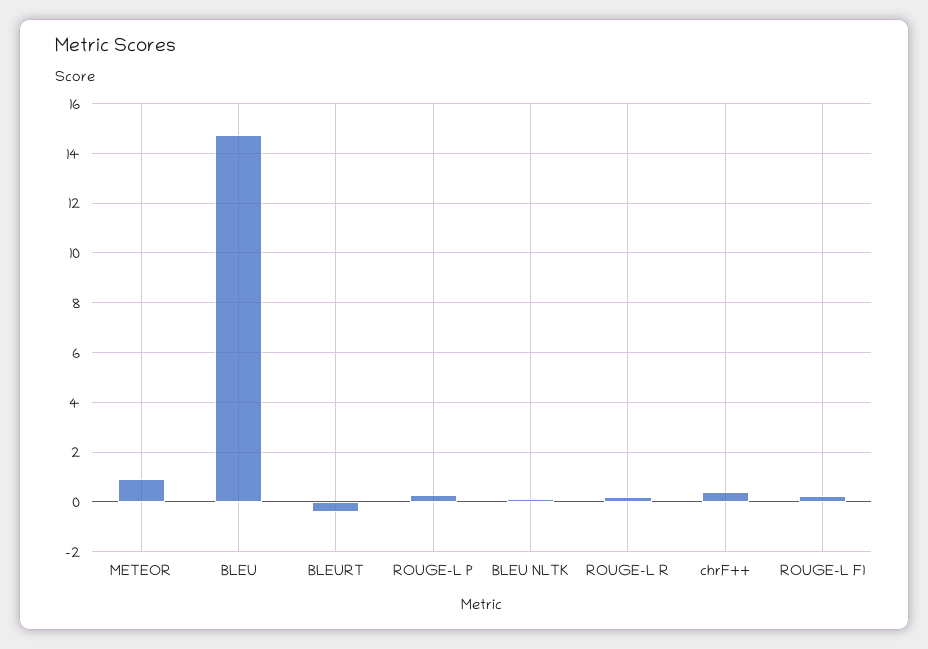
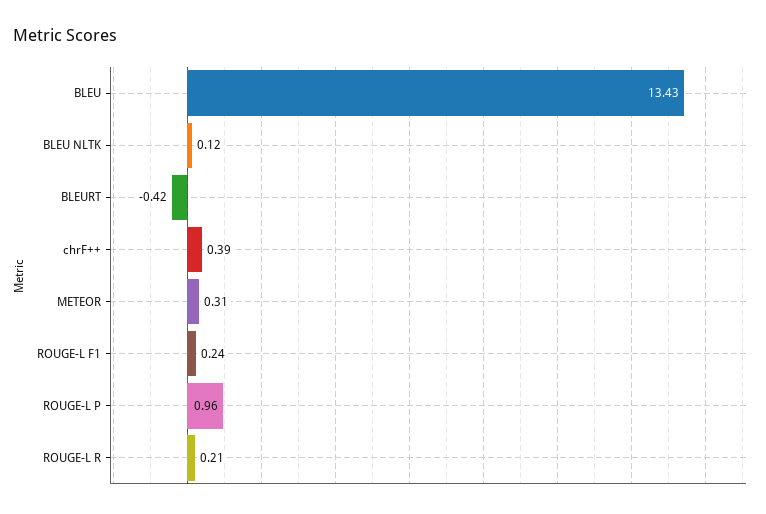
METEOR: 1 -> 0.31
BLEU: 14.75 -> 13.43
ROUGE-L P: 0.25 -> 0.96

